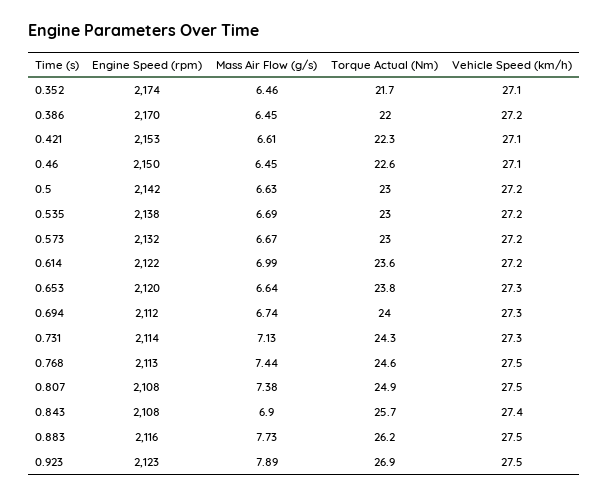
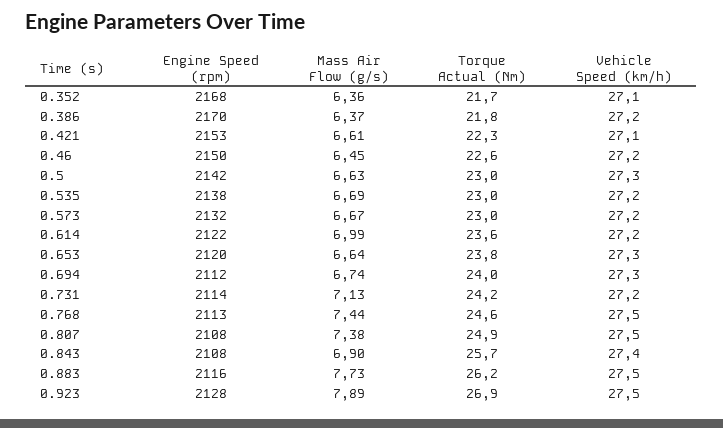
Engine Speed (rpm), 0.352: 2174 -> 2168
Mass Air Flow (g/s), 0.352: 6.46 -> 6.36
Mass Air Flow (g/s), 0.386: 6.45 -> 6.37
Torque Actual (Nm), 0.386: 22 -> 21.8
Vehicle Speed (km/h), 0.46: 27.1 -> 27.2
Vehicle Speed (km/h), 0.5: 27.2 -> 27.3
Torque Actual (Nm), 0.731: 24.3 -> 24.2
Vehicle Speed (km/h), 0.731: 27.3 -> 27.2
Engine Speed (rpm), 0.923: 2123 -> 2128

